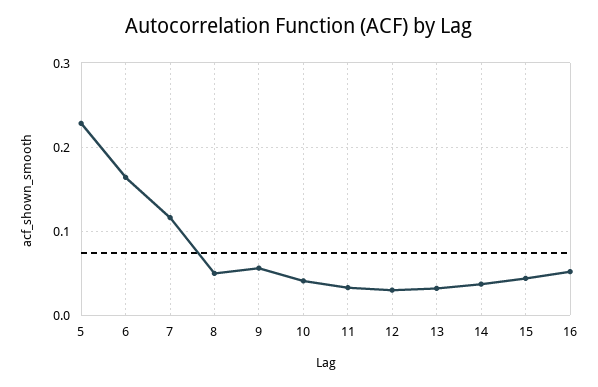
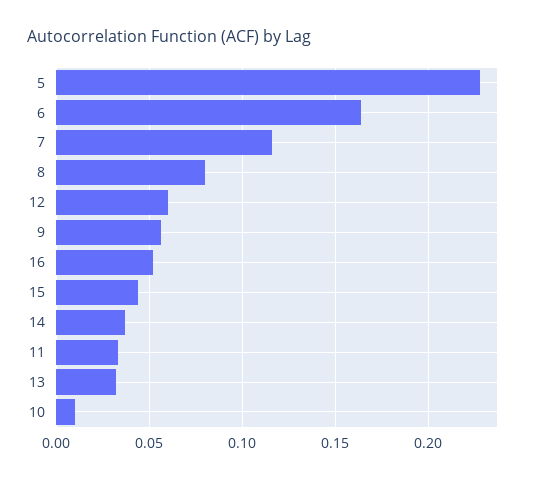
8: 0.05 -> 0.08
10: 0.04 -> 0.01
12: 0.03 -> 0.06

